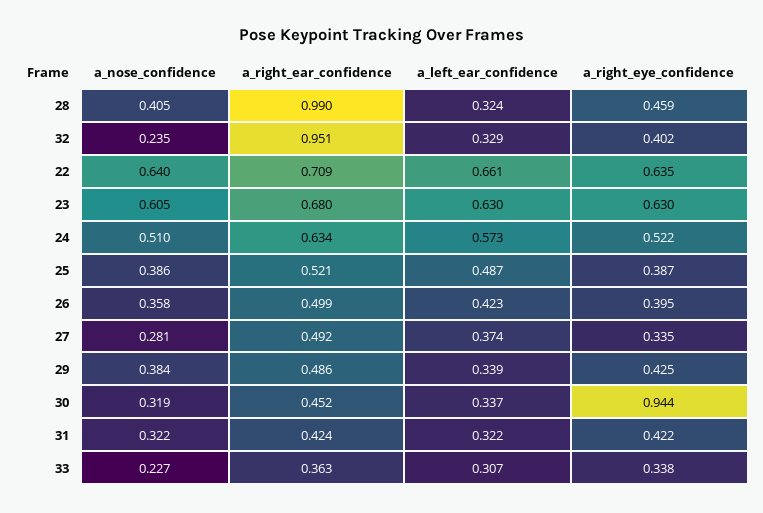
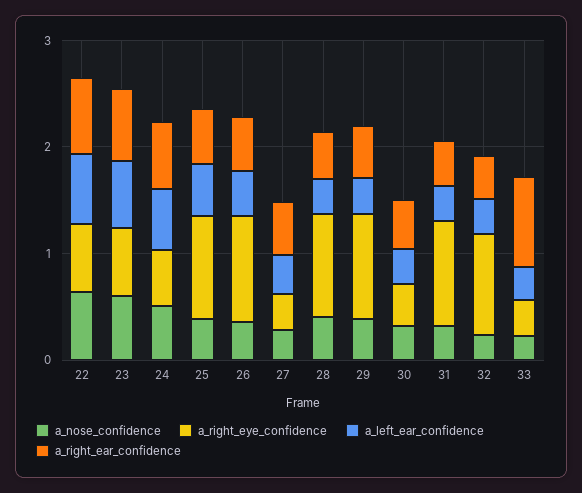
a_right_ear_confidence, 28: 0.99 -> 0.4
a_right_eye_confidence, 28: 0.459 -> 1
a_right_ear_confidence, 32: 0.951 -> 0.4
a_right_eye_confidence, 32: 0.402 -> 1
a_right_eye_confidence, 25: 0.387 -> 1
a_right_eye_confidence, 26: 0.395 -> 1
a_right_eye_confidence, 29: 0.425 -> 1
a_right_eye_confidence, 30: 0.944 -> 0.4
a_right_eye_confidence, 31: 0.422 -> 1
a_right_ear_confidence, 33: 0.363 -> 0.8

